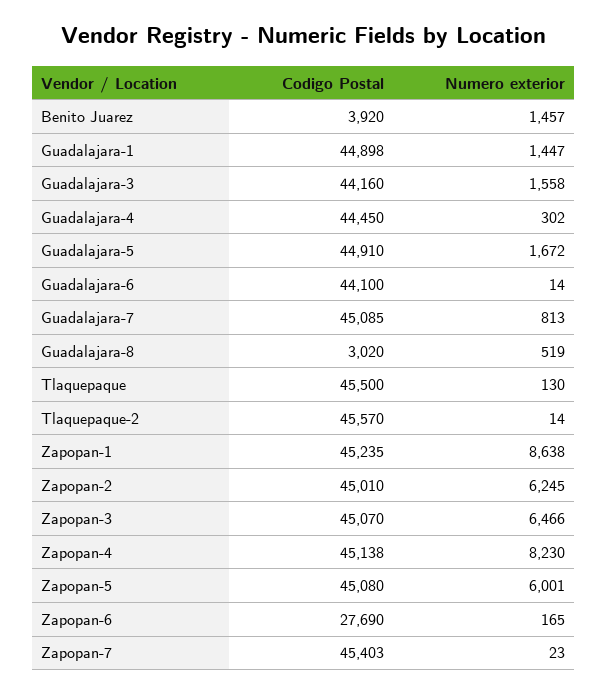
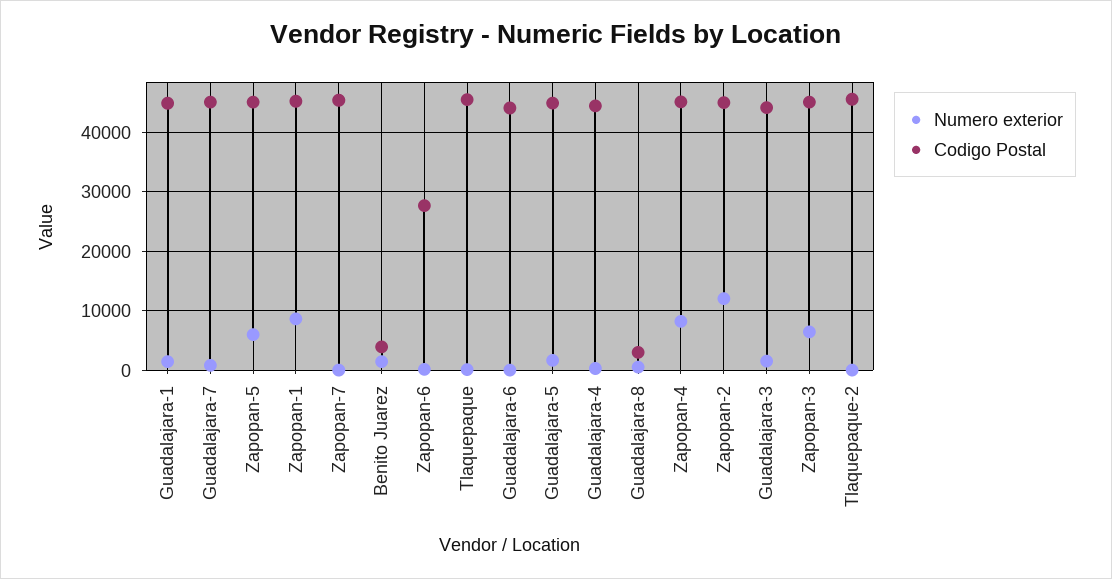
Numero exterior, Zapopan-2: 6245 -> 12000

